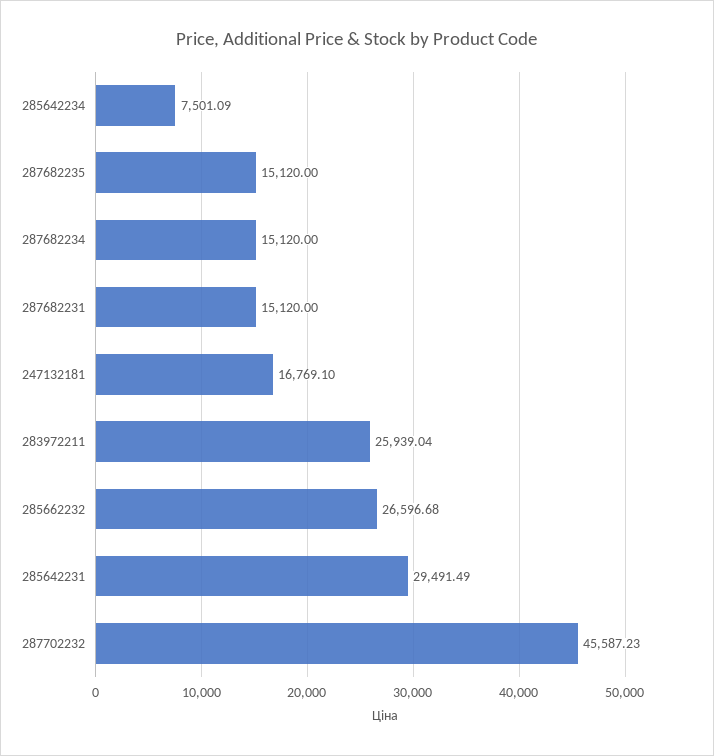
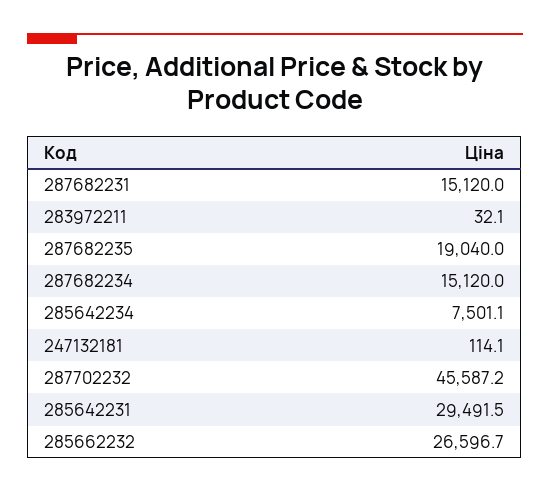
287682235: 15120 -> 19040
247132181: 16769.1 -> 114.1
283972211: 25939.04 -> 32.1

